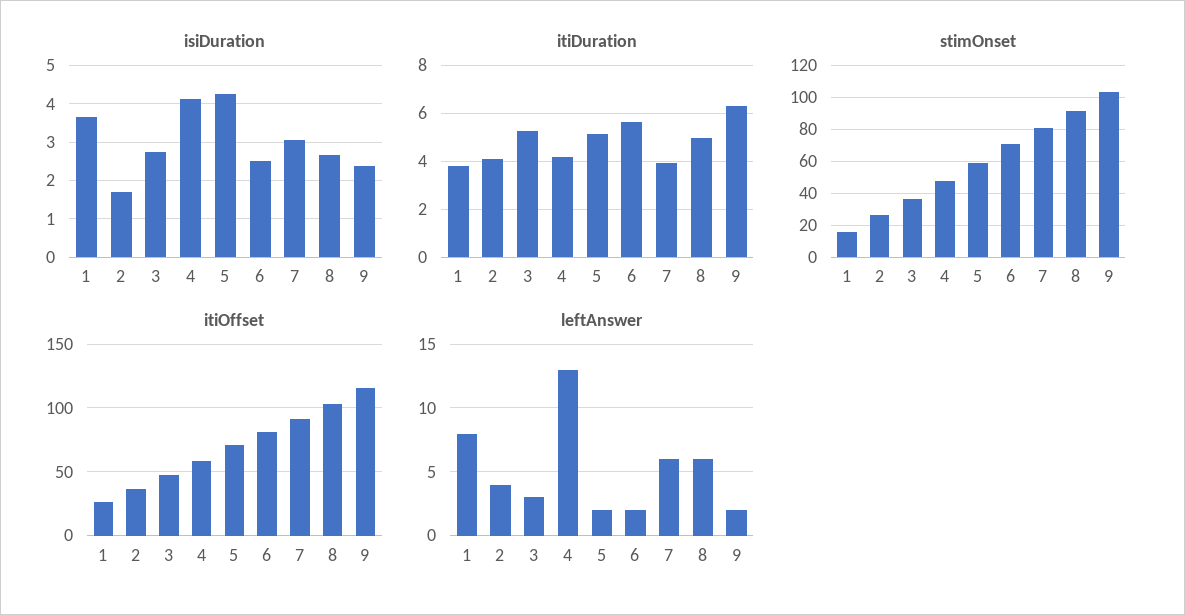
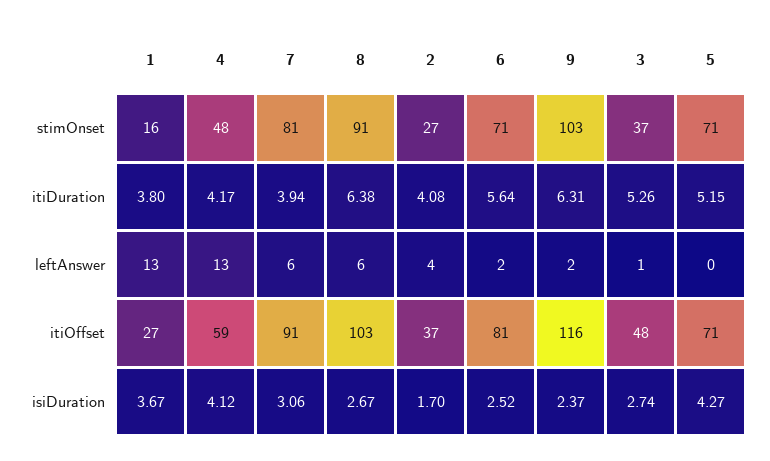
itiDuration, 8: 5 -> 6.38
stimOnset, 5: 60 -> 71
leftAnswer, 1: 8 -> 13
leftAnswer, 3: 3 -> 1
leftAnswer, 5: 2 -> 0

